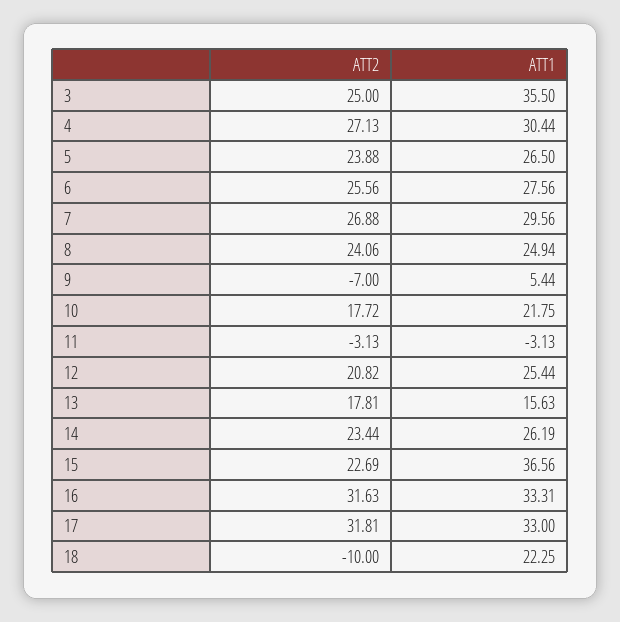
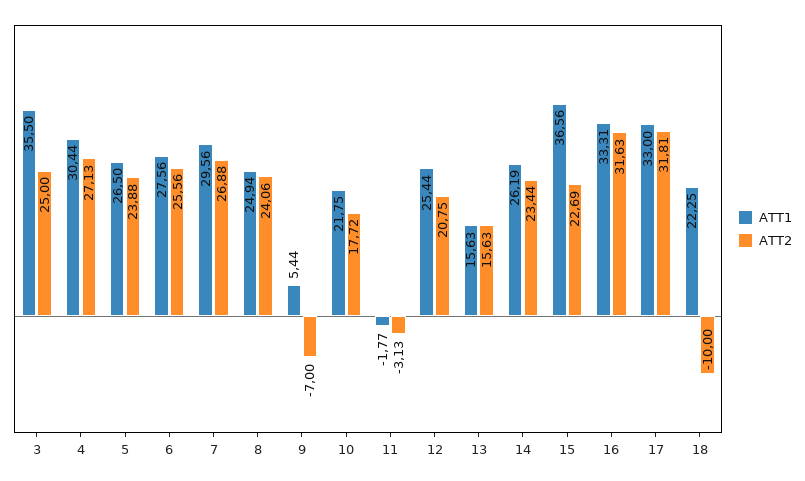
ATT1, 11: -3.13 -> -1.77
ATT2, 12: 20.82 -> 20.75
ATT2, 13: 17.81 -> 15.63

